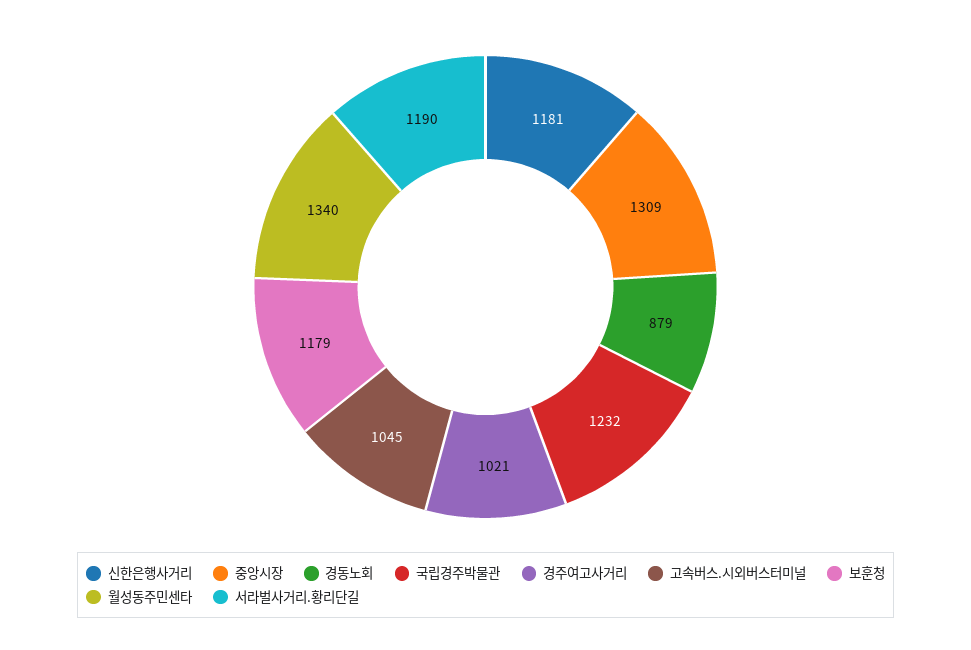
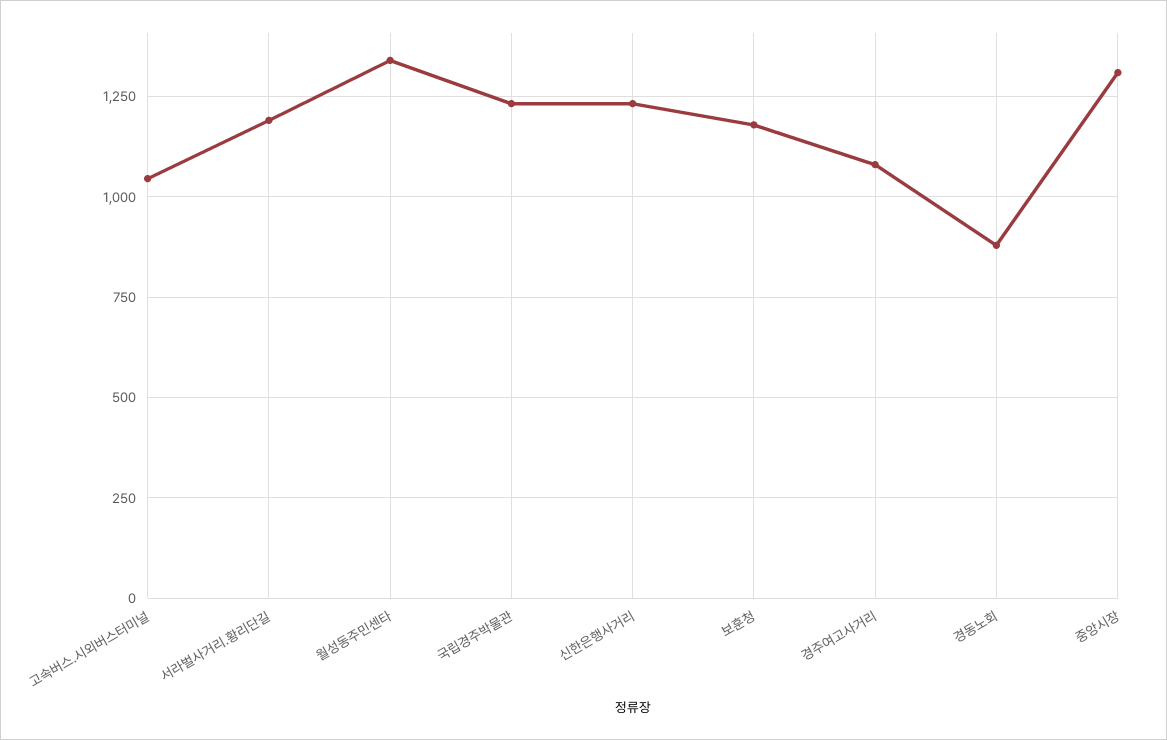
신한은행사거리: 1181 -> 1225
경주여고사거리: 1021 -> 1075

